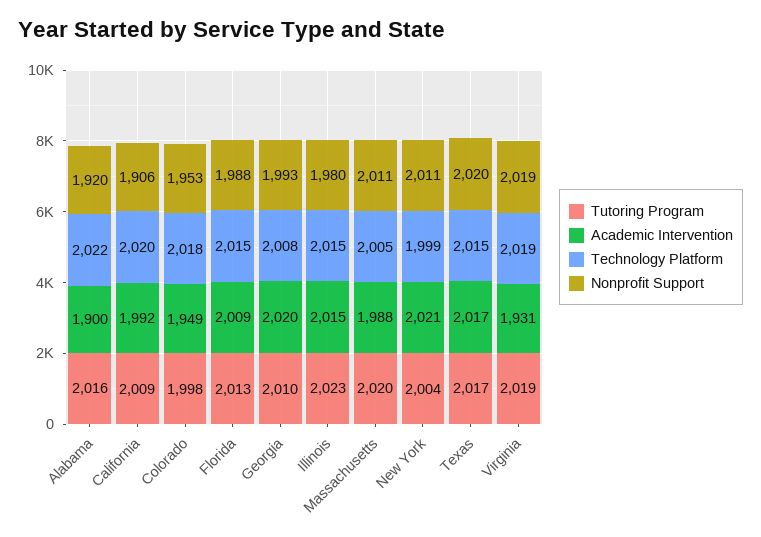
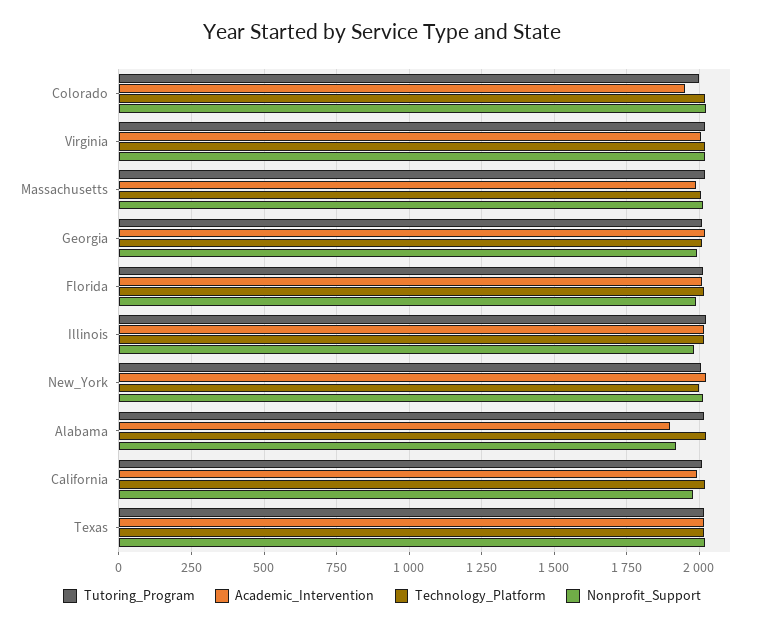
Nonprofit Support, California: 1906 -> 1975
Nonprofit Support, Colorado: 1953 -> 2025
Academic Intervention, Virginia: 1931 -> 2000

